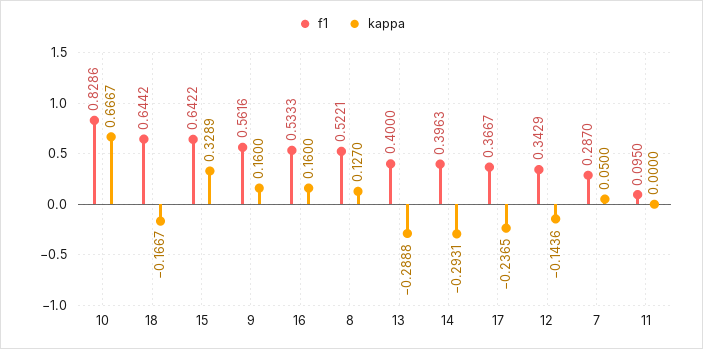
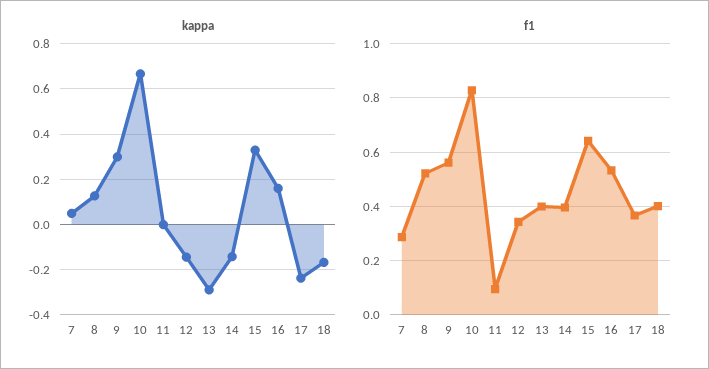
f1, 18: 0.6442 -> 0.4
kappa, 9: 0.16 -> 0.3
kappa, 14: -0.2931 -> -0.15

